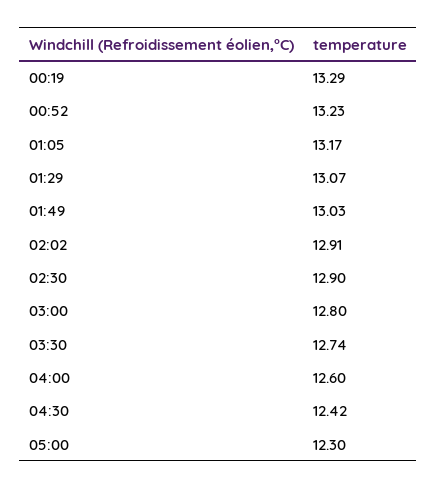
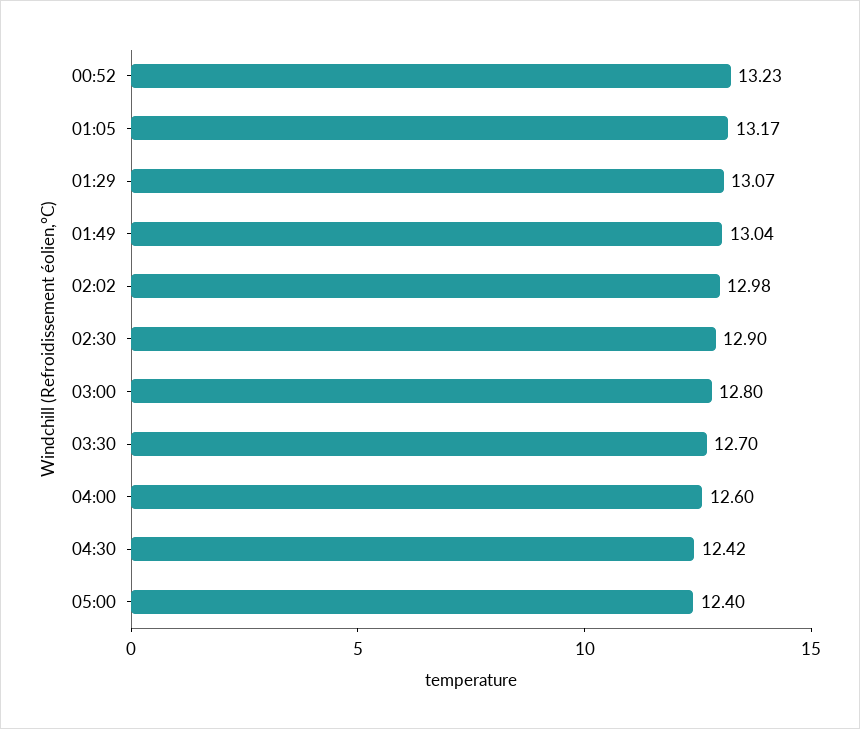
00:19: 13.29 -> none
01:49: 13.03 -> 13.04
02:02: 12.91 -> 12.98
03:30: 12.74 -> 12.7
05:00: 12.3 -> 12.4

